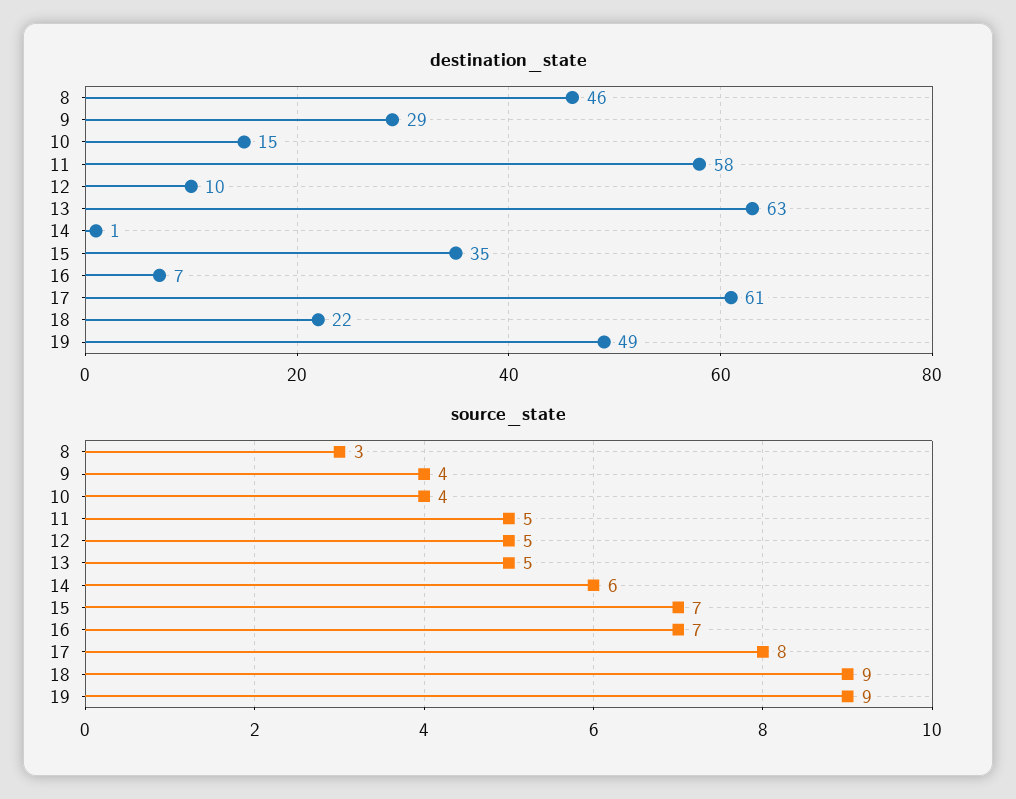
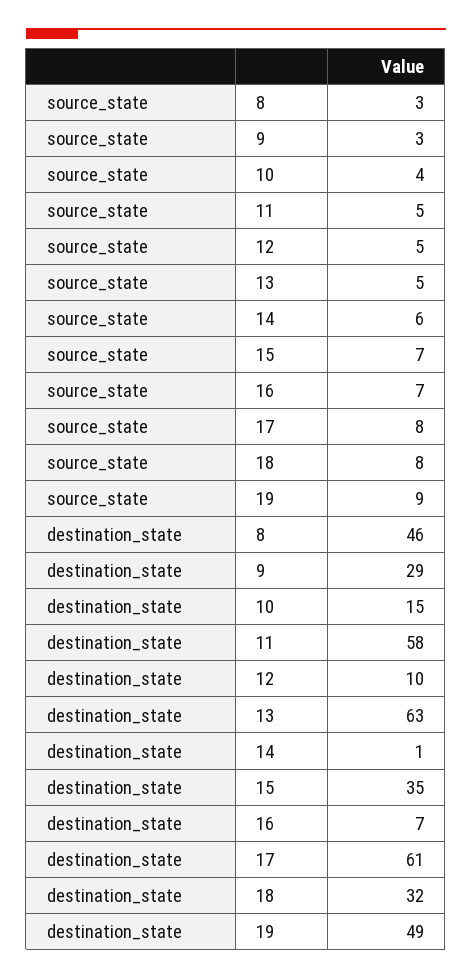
destination_state, 18: 22 -> 32
source_state, 9: 4 -> 3
source_state, 18: 9 -> 8

